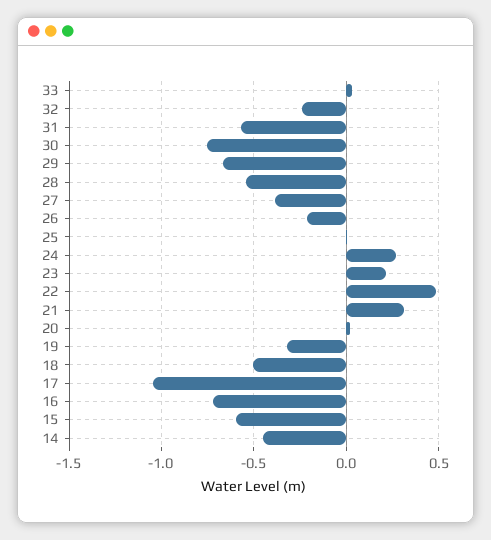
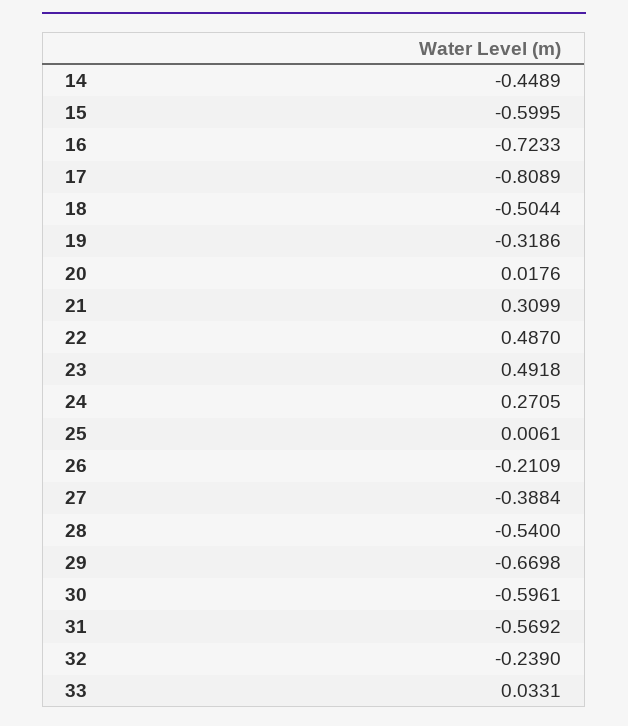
30: -0.75 -> -0.5961
23: 0.2 -> 0.4918
17: -1.05 -> -0.8089

